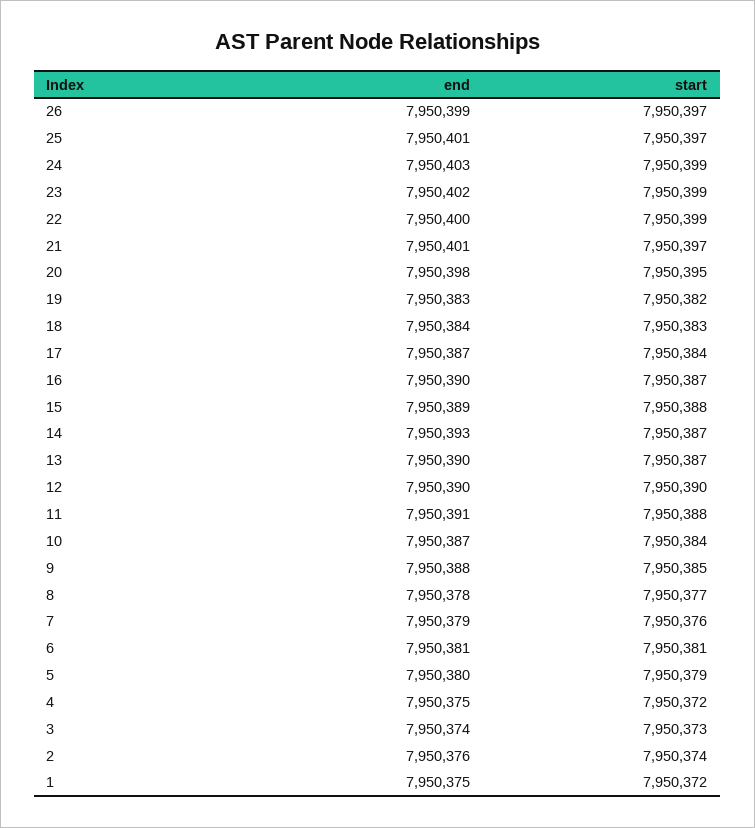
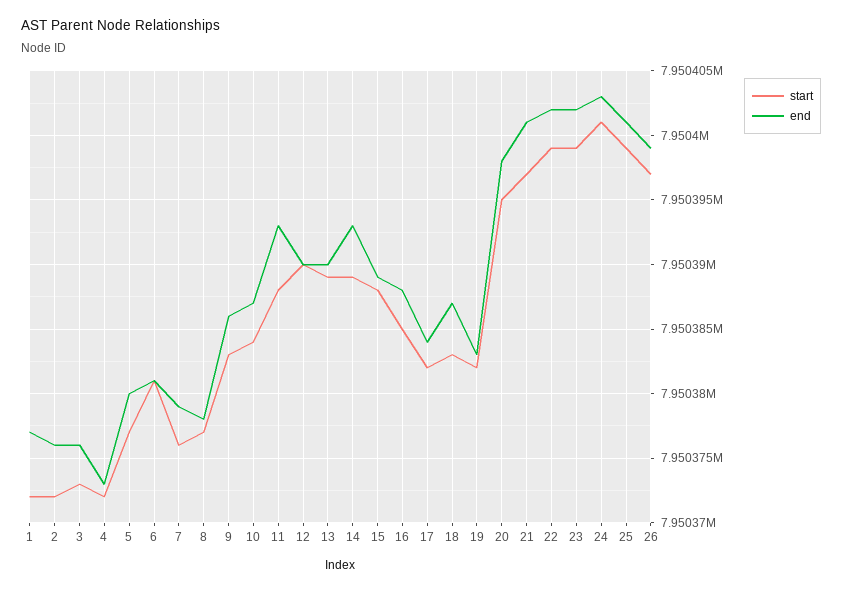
start, 25: 7950397 -> 7950399
start, 24: 7950399 -> 7950401
end, 22: 7950400 -> 7950402
end, 18: 7950384 -> 7950387
end, 17: 7950387 -> 7950384
start, 17: 7950384 -> 7950382
end, 16: 7950390 -> 7950388
start, 16: 7950387 -> 7950385
start, 14: 7950387 -> 7950389
start, 13: 7950387 -> 7950389
end, 11: 7950391 -> 7950393
end, 9: 7950388 -> 7950386
start, 9: 7950385 -> 7950383
start, 5: 7950379 -> 7950377
end, 4: 7950375 -> 7950373
end, 3: 7950374 -> 7950376
start, 2: 7950374 -> 7950372
end, 1: 7950375 -> 7950377

